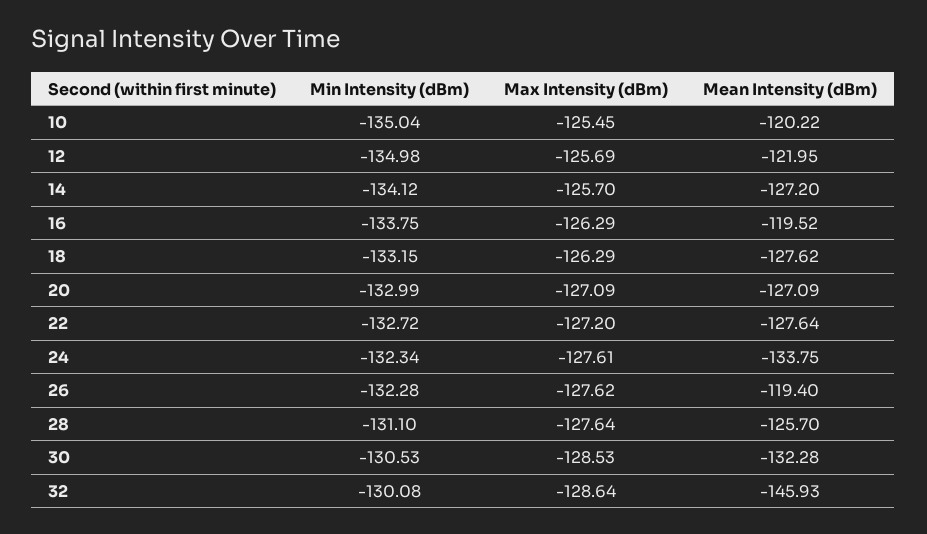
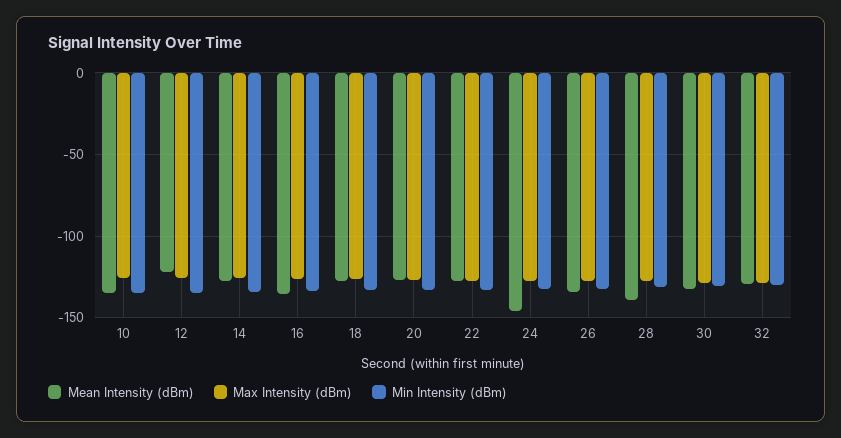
Mean Intensity (dBm), 10: -120.22 -> -135
Mean Intensity (dBm), 16: -119.52 -> -135
Mean Intensity (dBm), 24: -133.75 -> -145
Mean Intensity (dBm), 26: -119.4 -> -135
Mean Intensity (dBm), 28: -125.7 -> -140
Mean Intensity (dBm), 32: -145.93 -> -130

